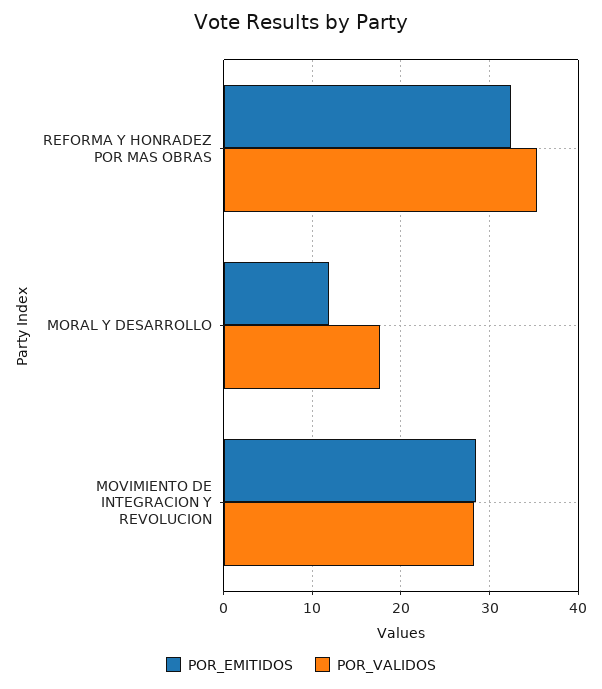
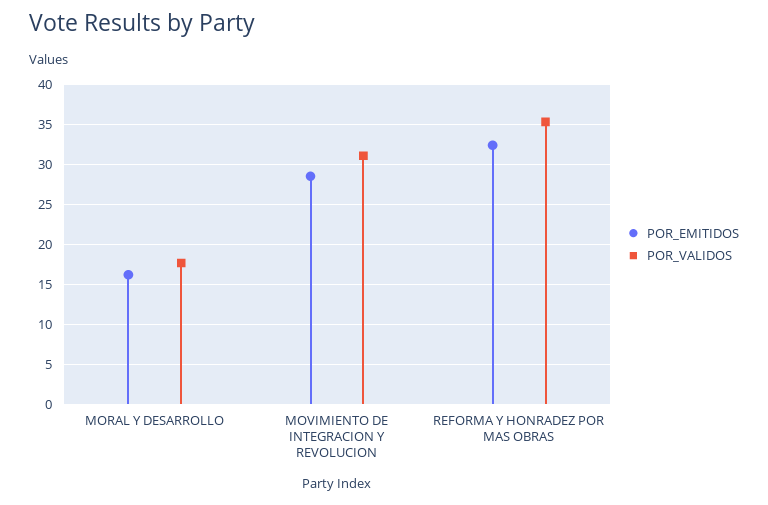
POR_EMITIDOS, MORAL Y DESARROLLO: 12 -> 16
POR_VALIDOS, MOVIMIENTO DE INTEGRACION Y REVOLUCION: 28 -> 31

